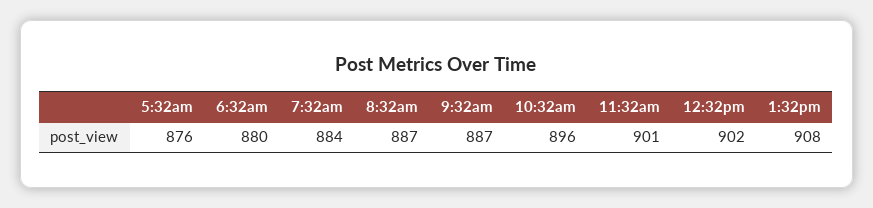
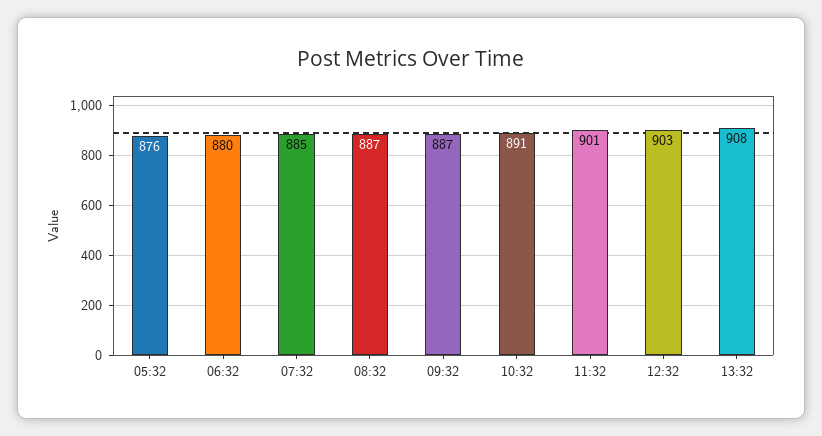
7:32am: 884 -> 885
10:32am: 896 -> 891
12:32pm: 902 -> 903

